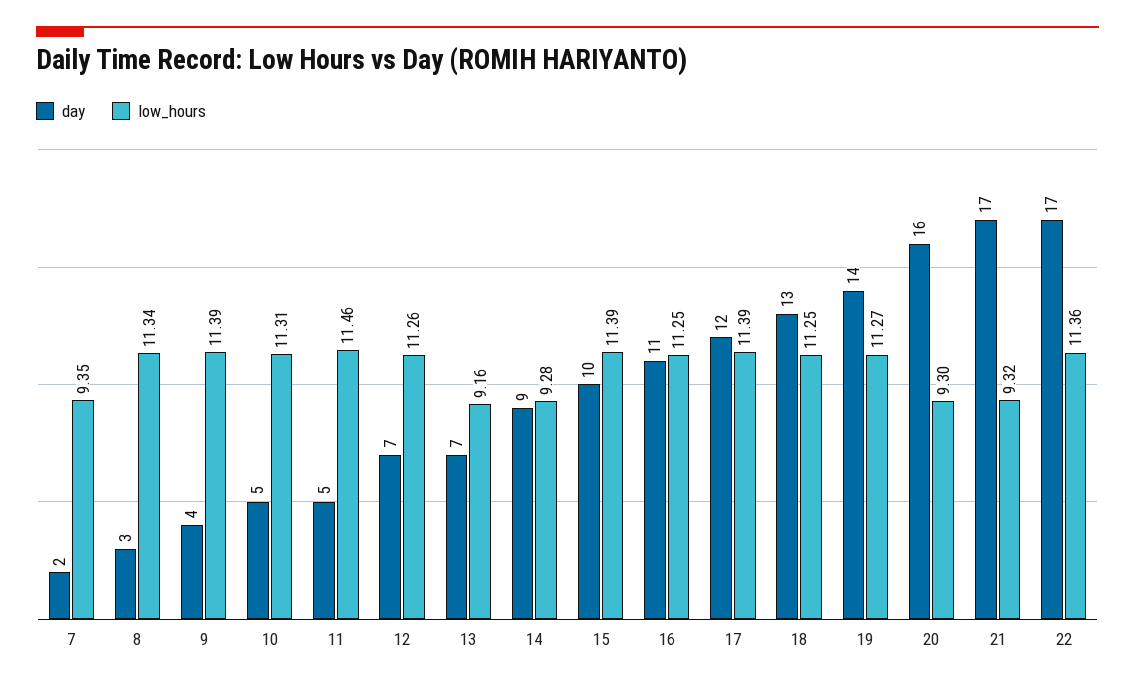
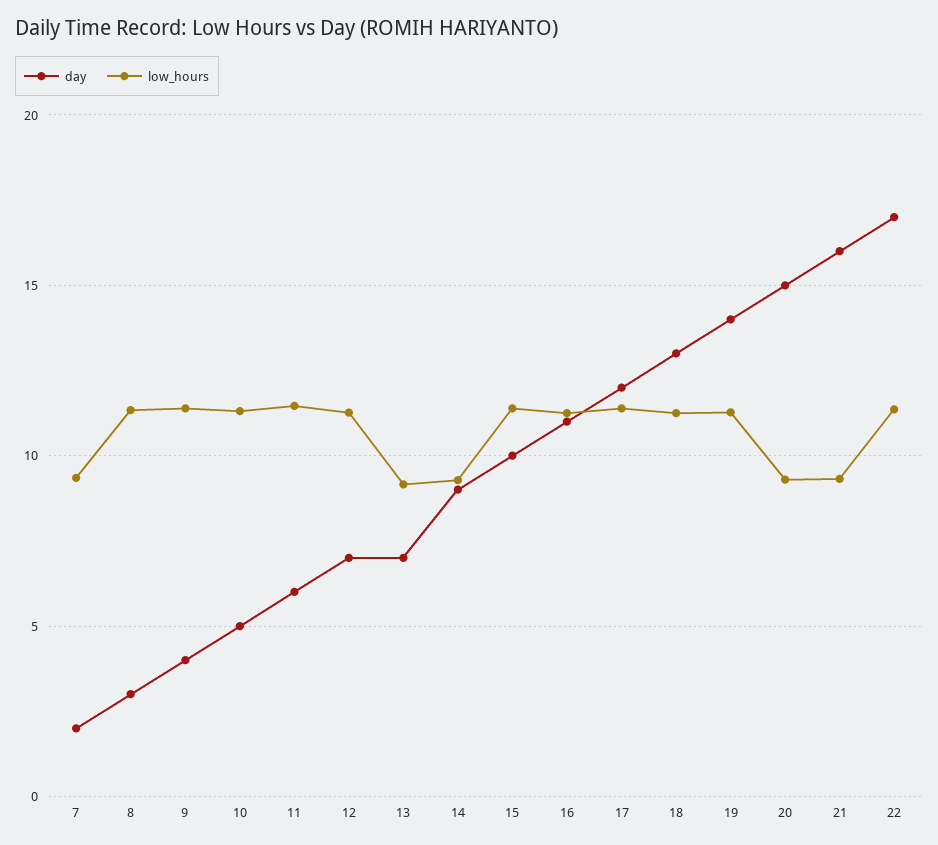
day, 11: 5 -> 6
day, 20: 16 -> 15
day, 21: 17 -> 16

